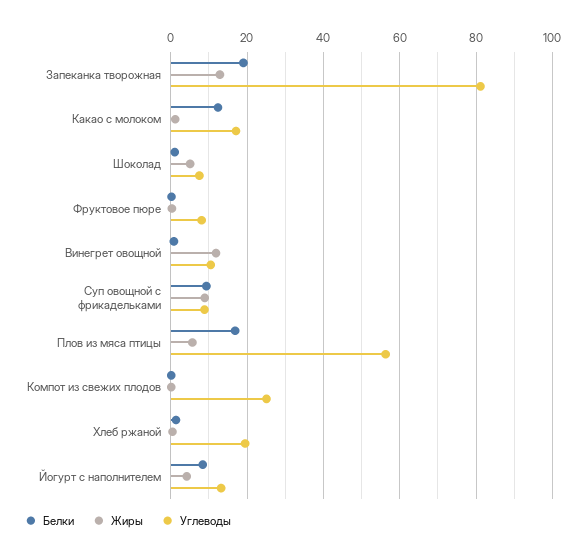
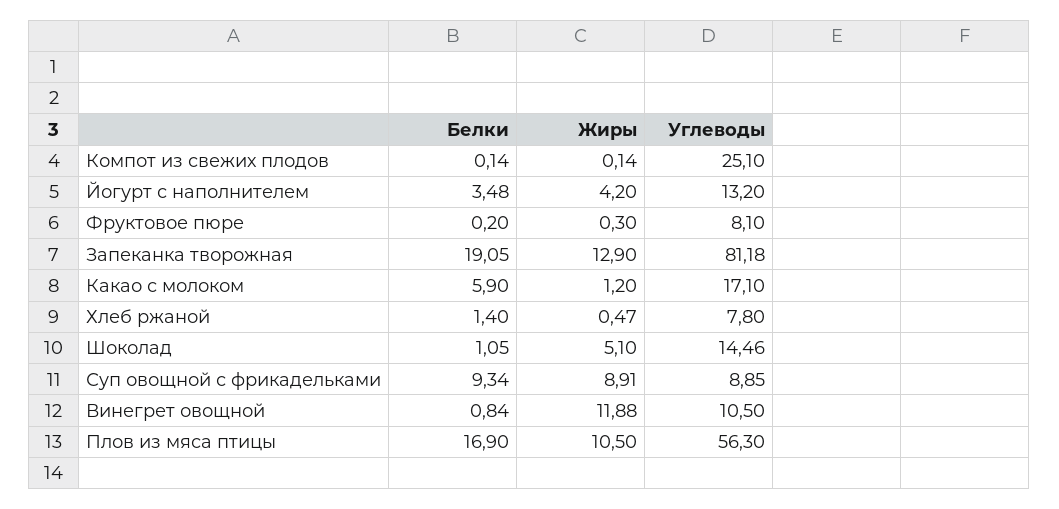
Белки, Какао с молоком: 12 -> 5.9
Углеводы, Шоколад: 8 -> 14.46
Жиры, Плов из мяса птицы: 6 -> 10.5
Углеводы, Хлеб ржаной: 20 -> 7.8
Белки, Йогурт с наполнителем: 8 -> 3.48

